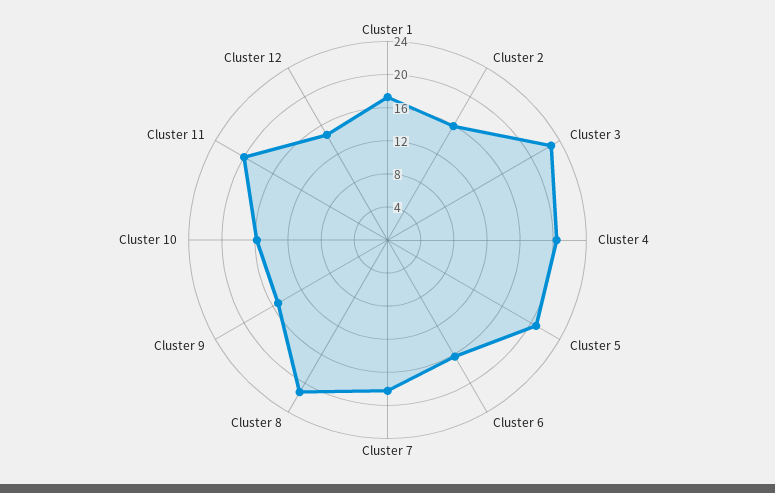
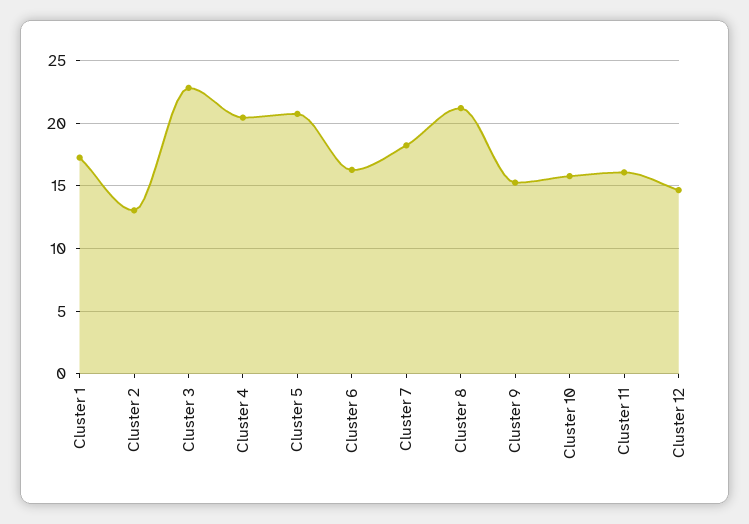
Cluster 2: 16 -> 13
Cluster 11: 20 -> 16

